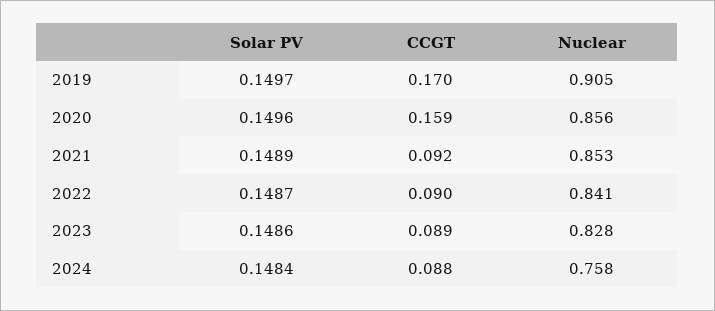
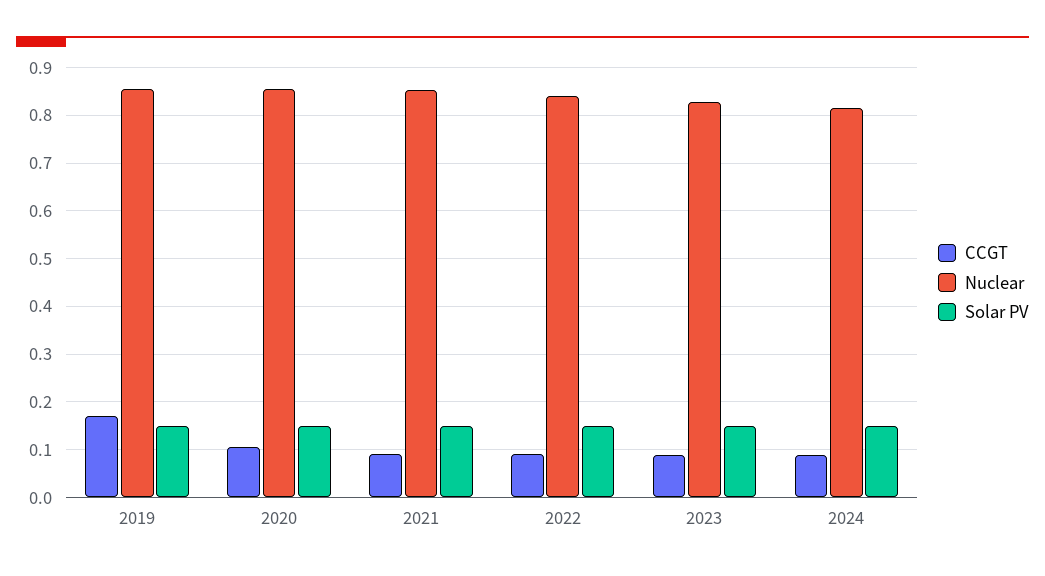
Nuclear, 2019: 0.905 -> 0.86
CCGT, 2020: 0.159 -> 0.1
Nuclear, 2024: 0.758 -> 0.82

